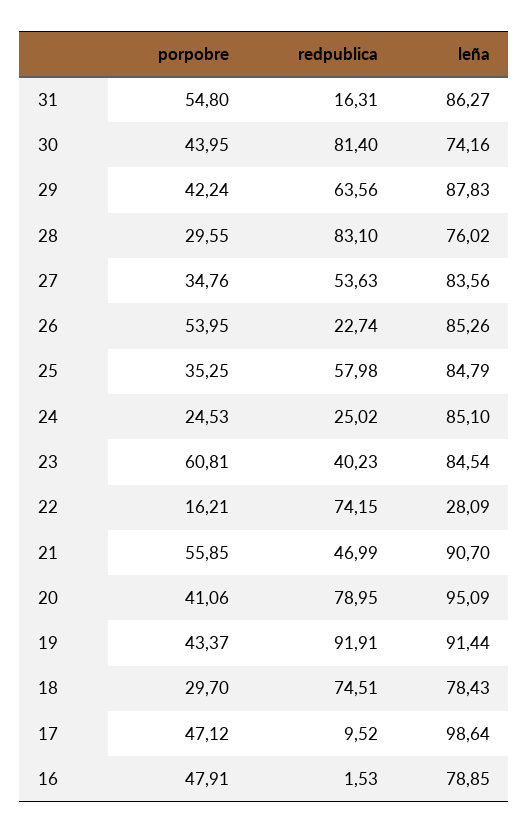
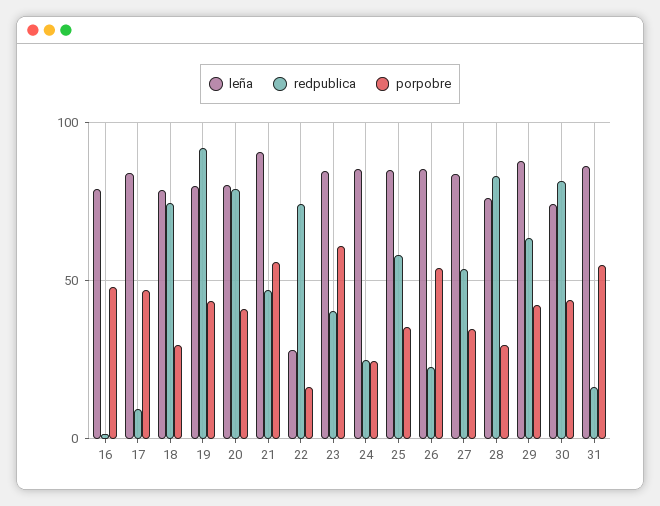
leña, 20: 95.09 -> 80
leña, 19: 91.44 -> 80
leña, 17: 98.64 -> 85

